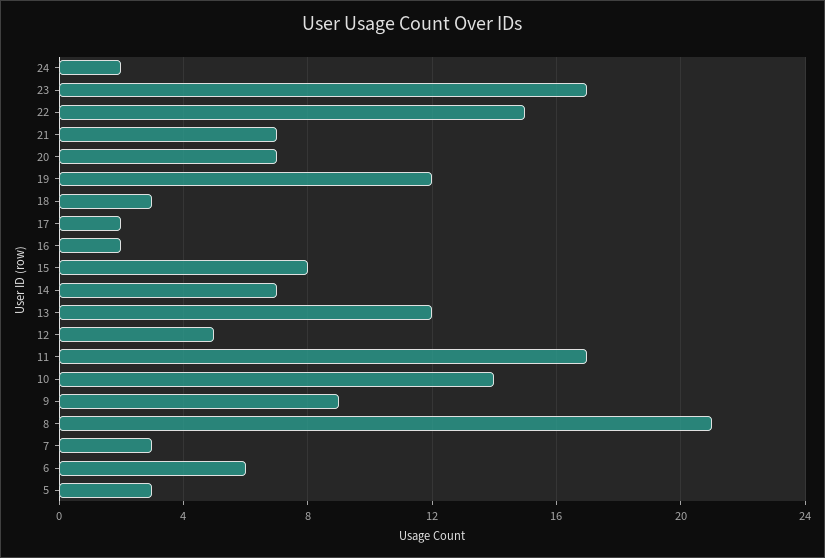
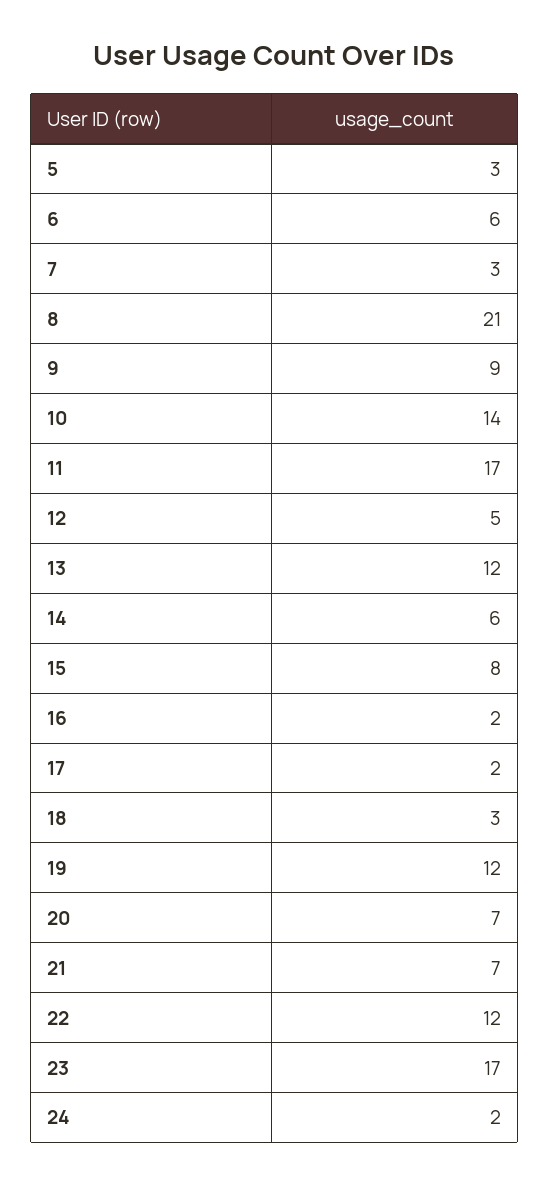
22: 15 -> 12
14: 7 -> 6

